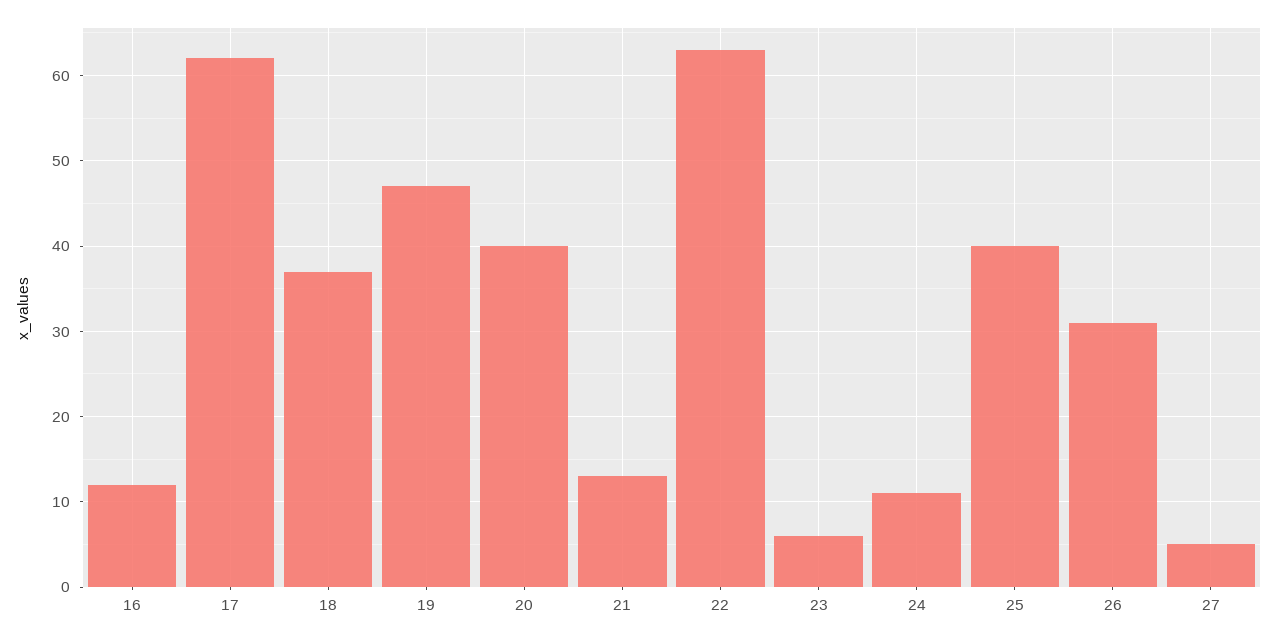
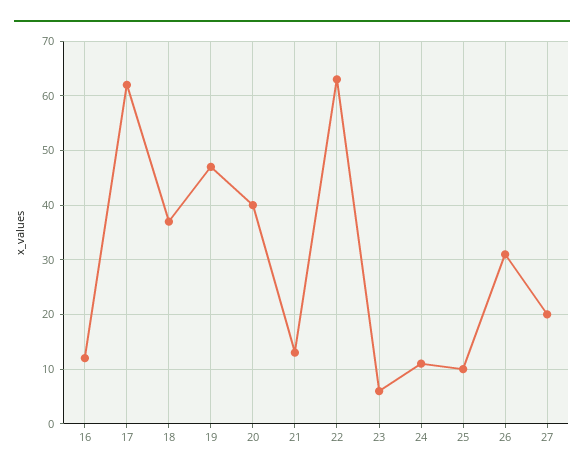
25: 40 -> 10
27: 5 -> 20

